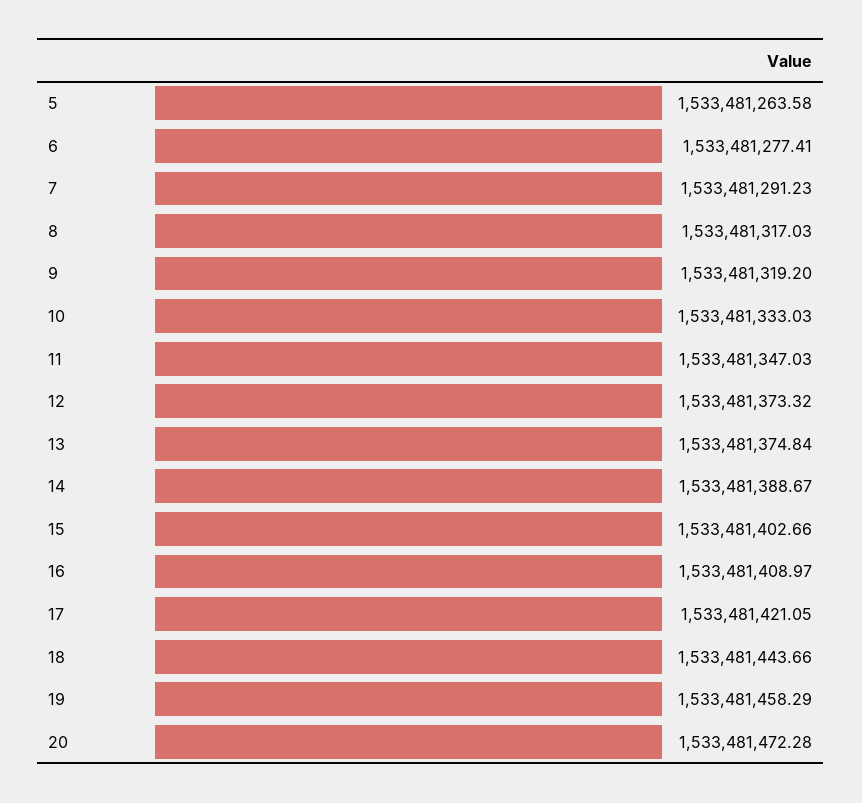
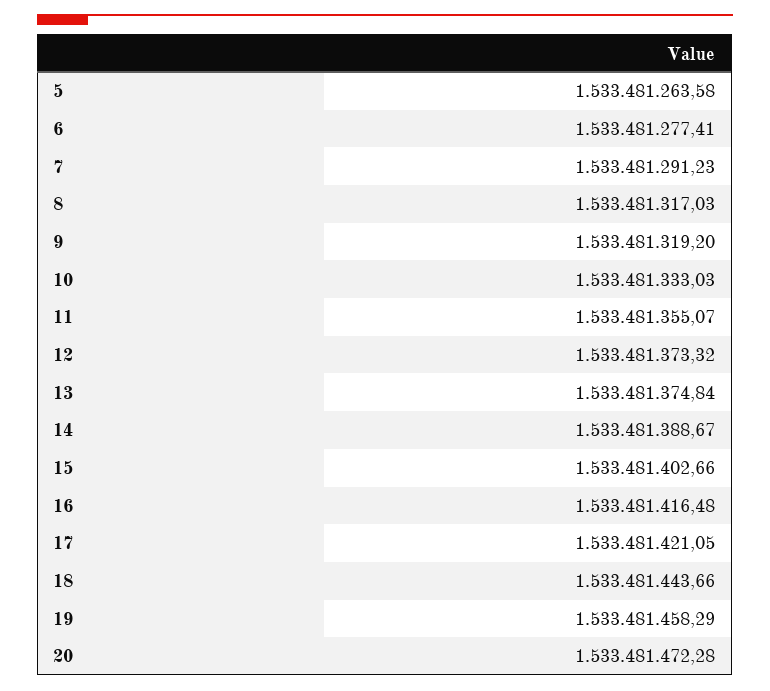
11: 1533481347.03 -> 1533481355.07
16: 1533481408.97 -> 1533481416.48

